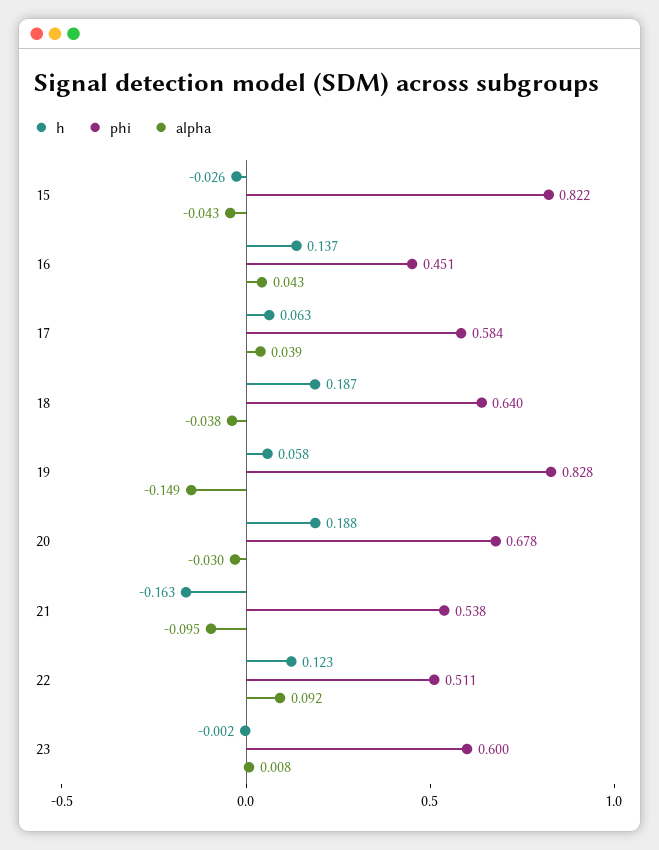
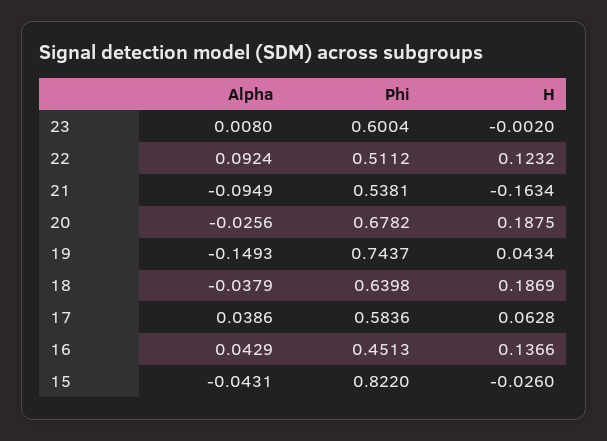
h, 19: 0.058 -> 0.0434
phi, 19: 0.828 -> 0.7437
alpha, 20: -0.03 -> -0.0256

